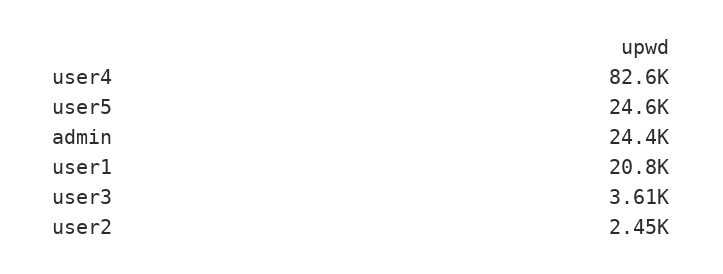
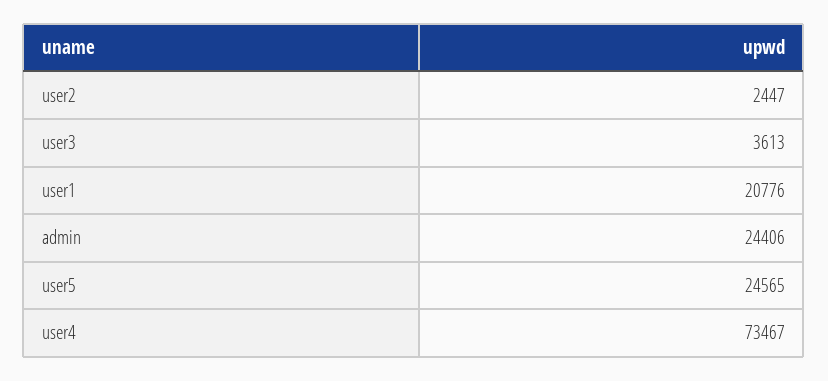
user4: 82600 -> 73467

